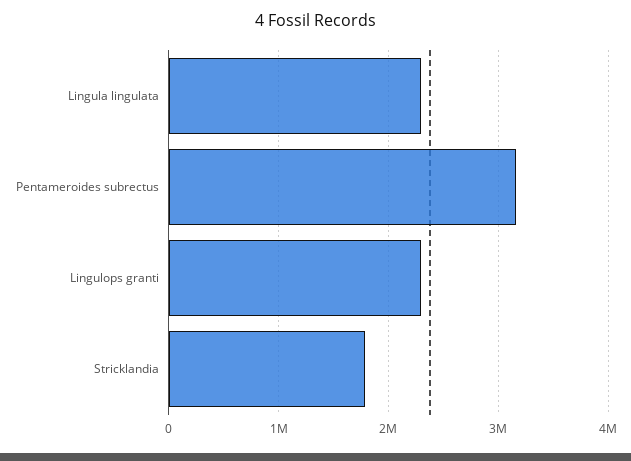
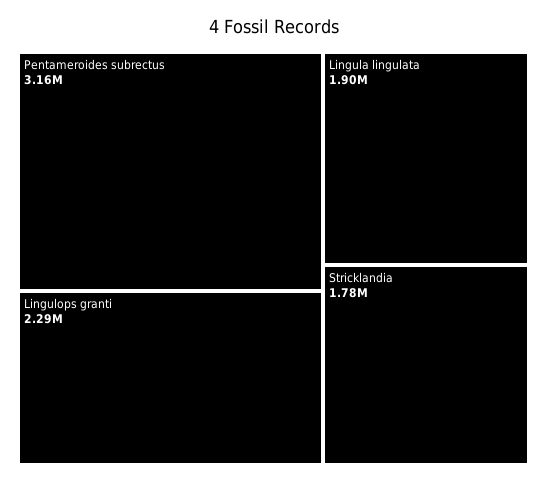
Lingula lingulata: 2300000 -> 1900000

